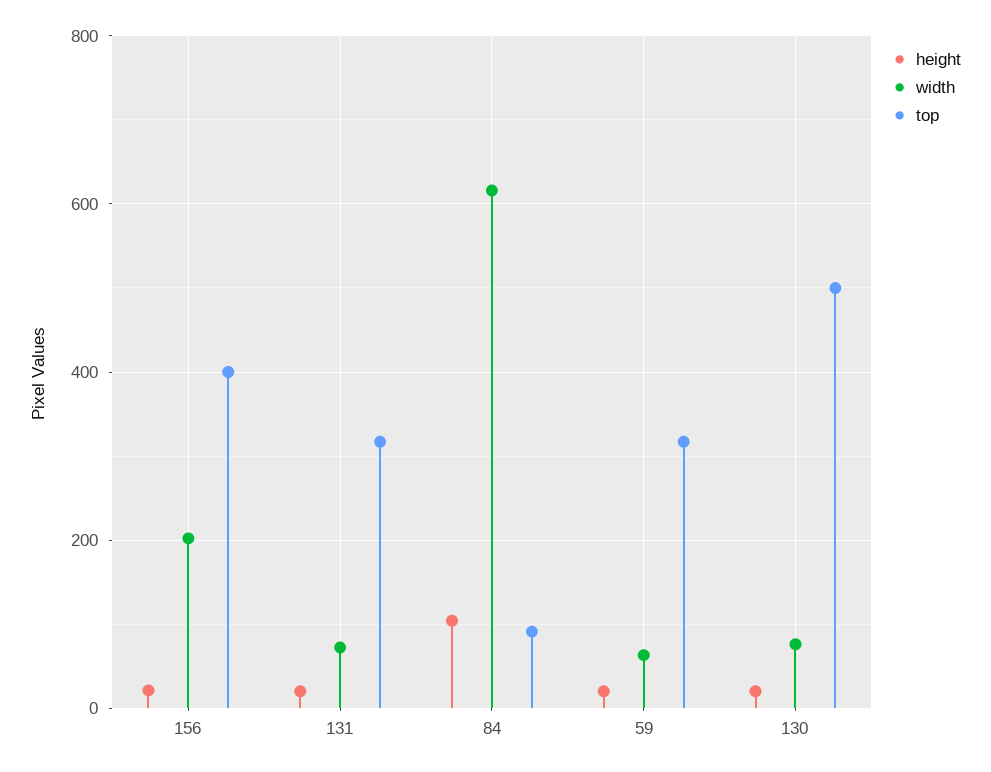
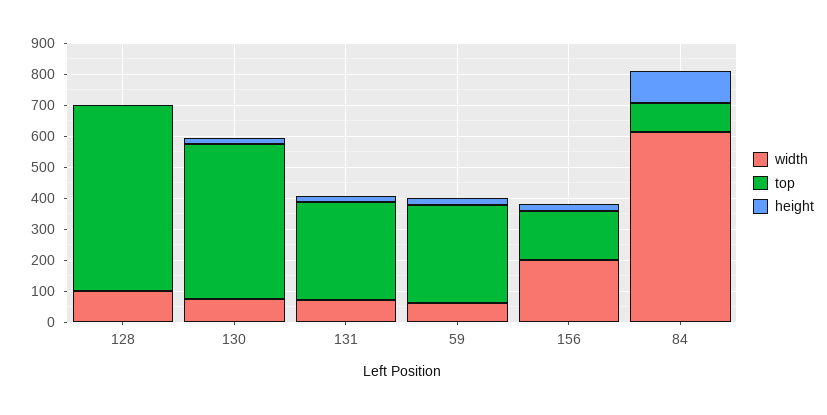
top, 156: 400 -> 150
width, 128: none -> 100
top, 128: none -> 600
height, 128: none -> 0

